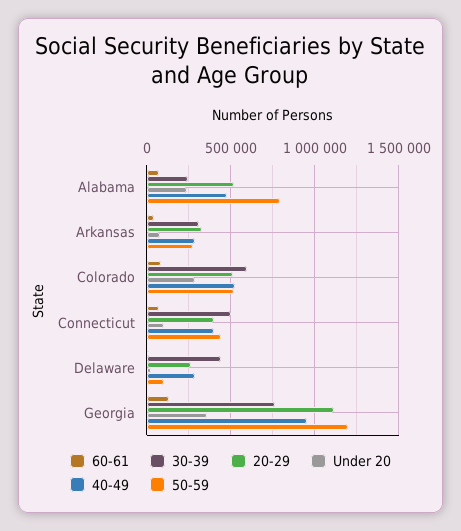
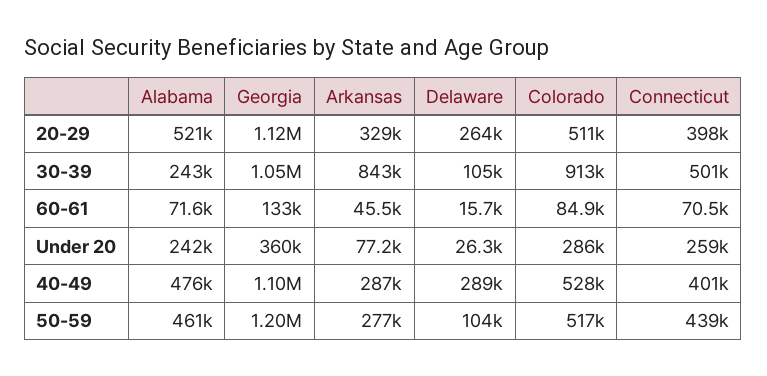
50-59, Alabama: 800000 -> 461000
30-39, Arkansas: 300000 -> 843000
30-39, Colorado: 600000 -> 913000
Under 20, Connecticut: 100000 -> 259000
30-39, Delaware: 450000 -> 105000
30-39, Georgia: 750000 -> 1050000
40-49, Georgia: 950000 -> 1100000

